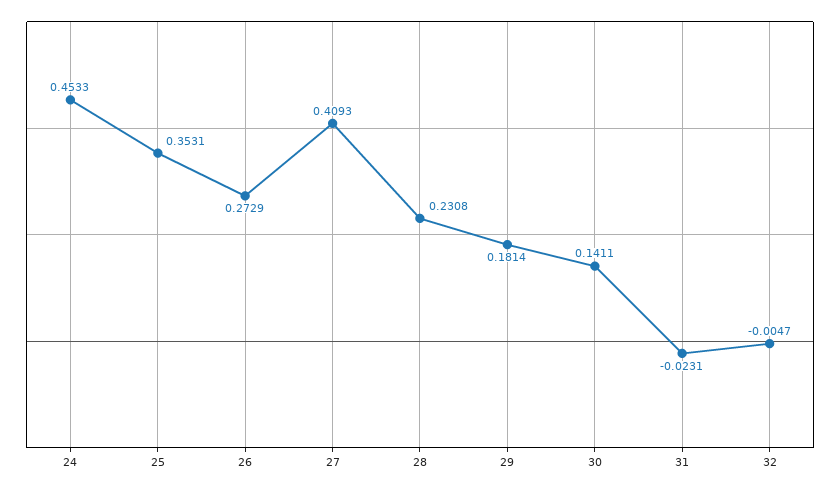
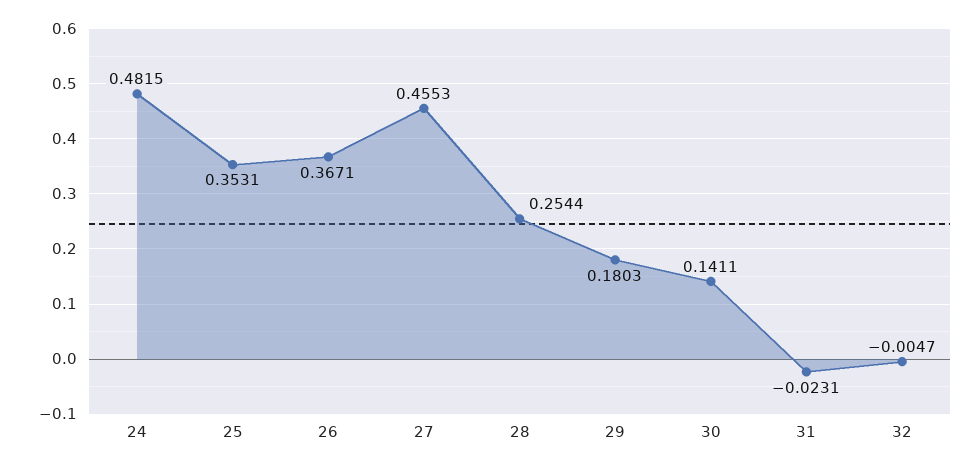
24: 0.4533 -> 0.4815
26: 0.2729 -> 0.3671
27: 0.4093 -> 0.4553
28: 0.2308 -> 0.2544
29: 0.1814 -> 0.1803

